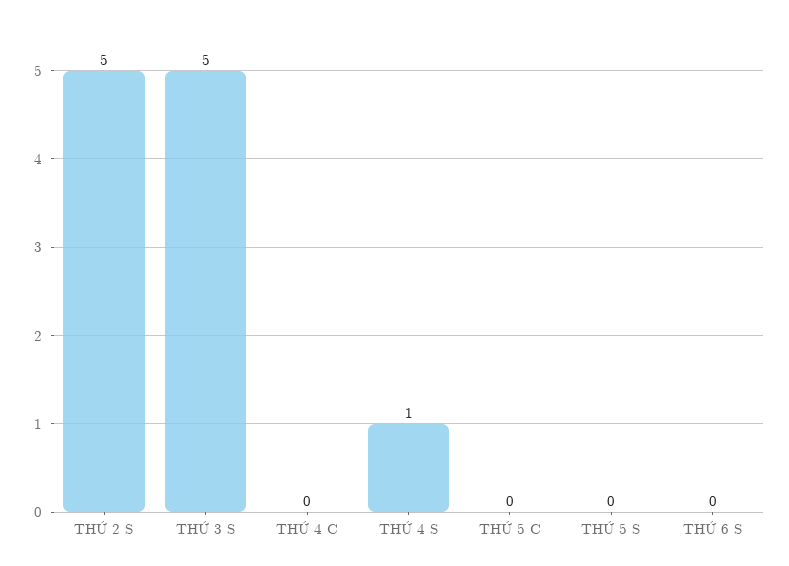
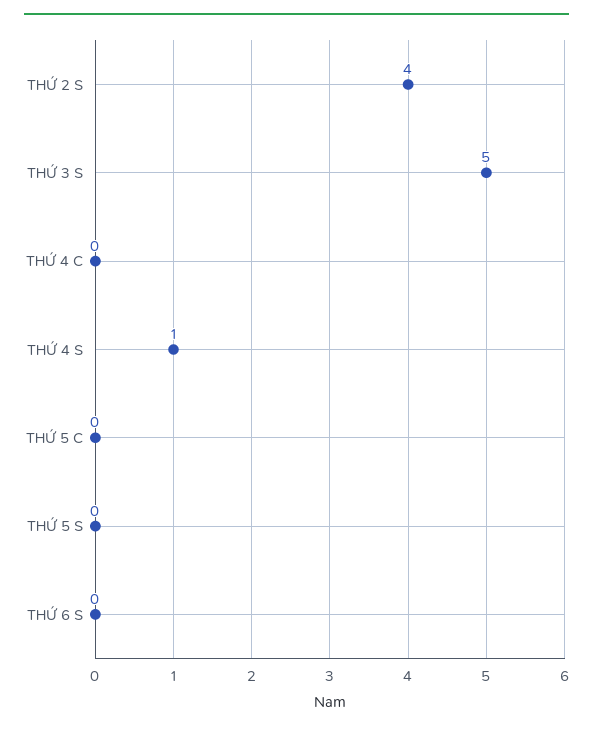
THỨ 2 S: 5 -> 4

